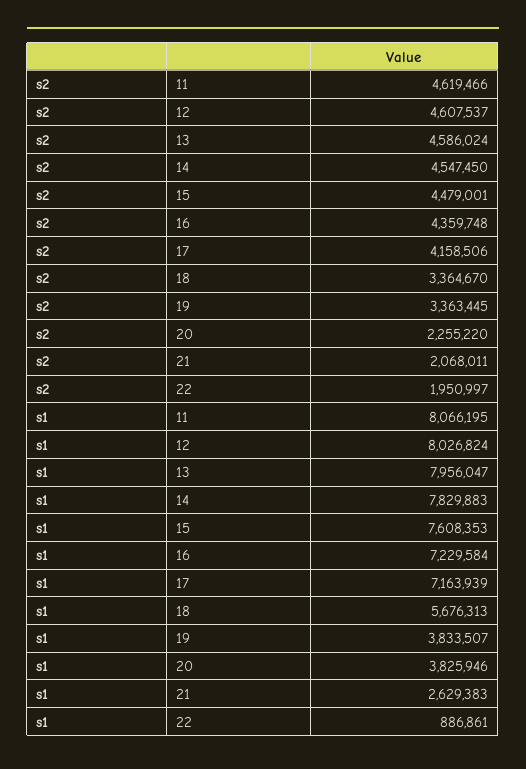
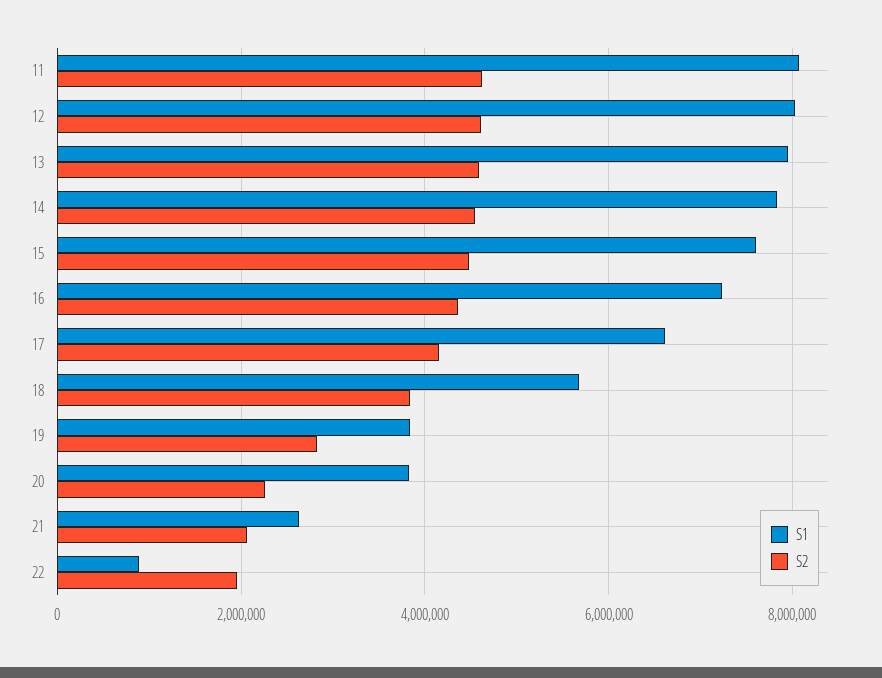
s2, 18: 3364670 -> 3800000
s2, 19: 3363445 -> 2800000
s1, 17: 7163939 -> 6600000

